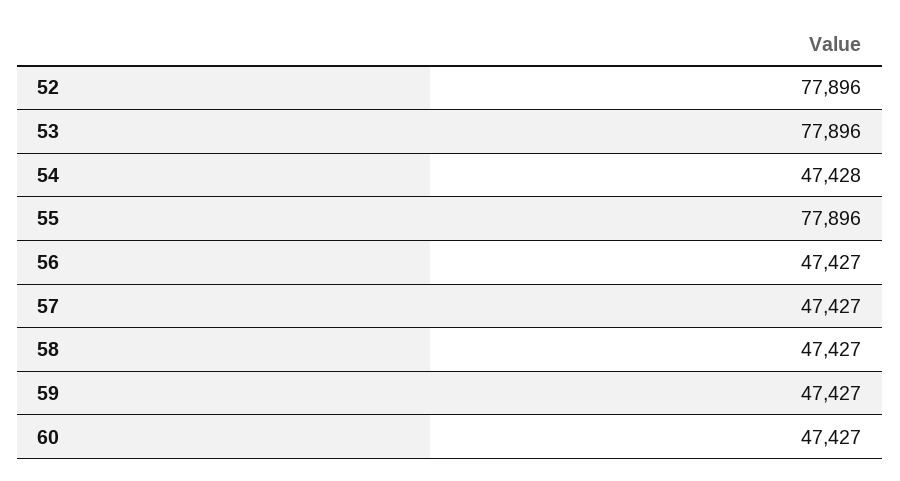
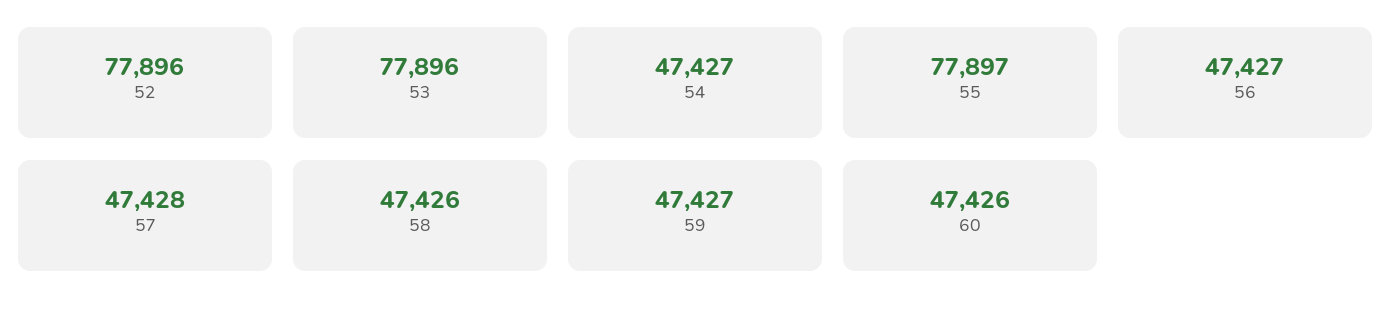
54: 47428 -> 47427
55: 77896 -> 77897
57: 47427 -> 47428
58: 47427 -> 47426
60: 47427 -> 47426

